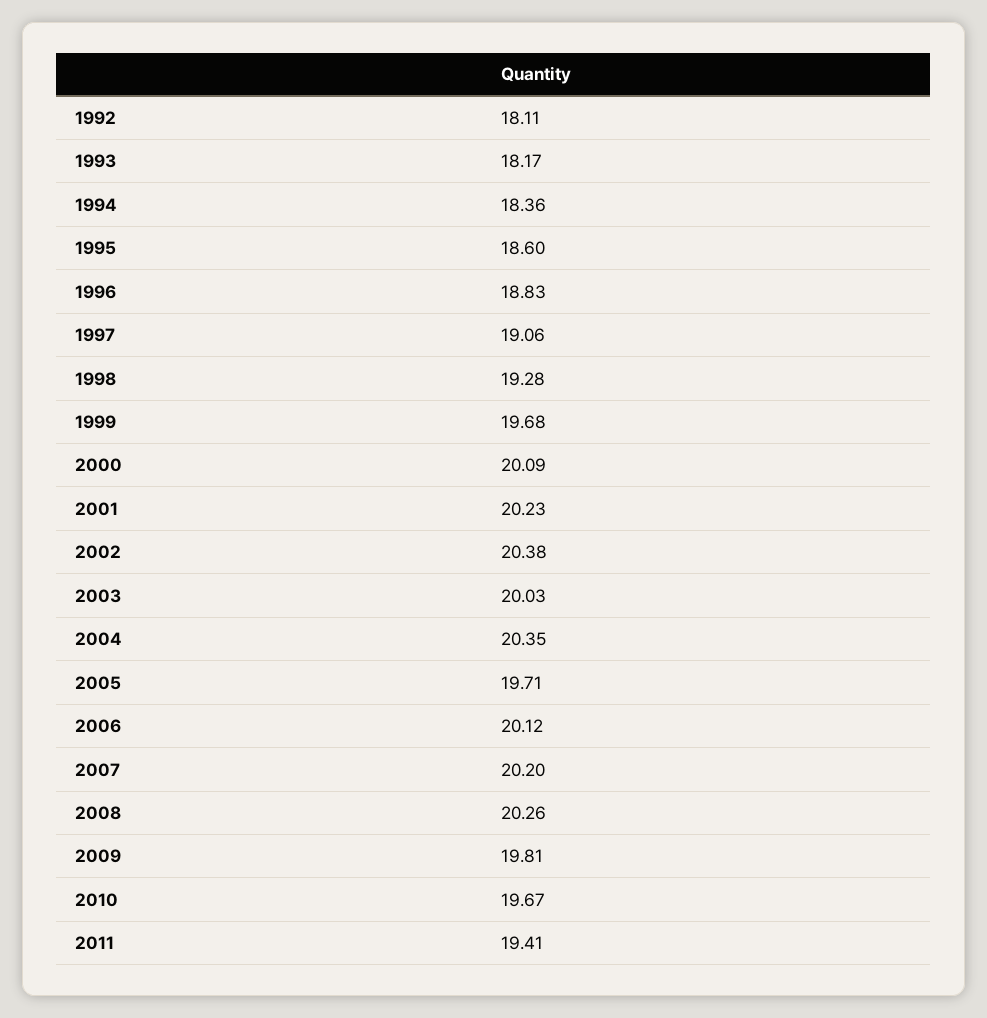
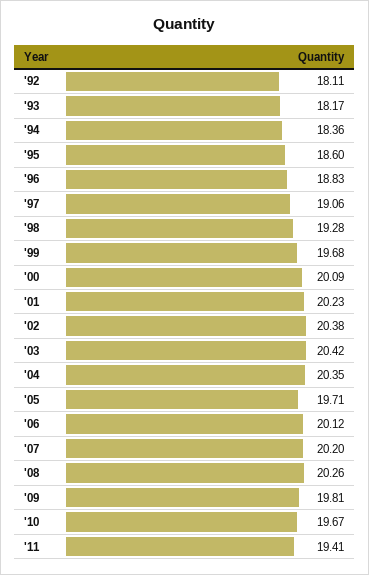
2003: 20.03 -> 20.42

